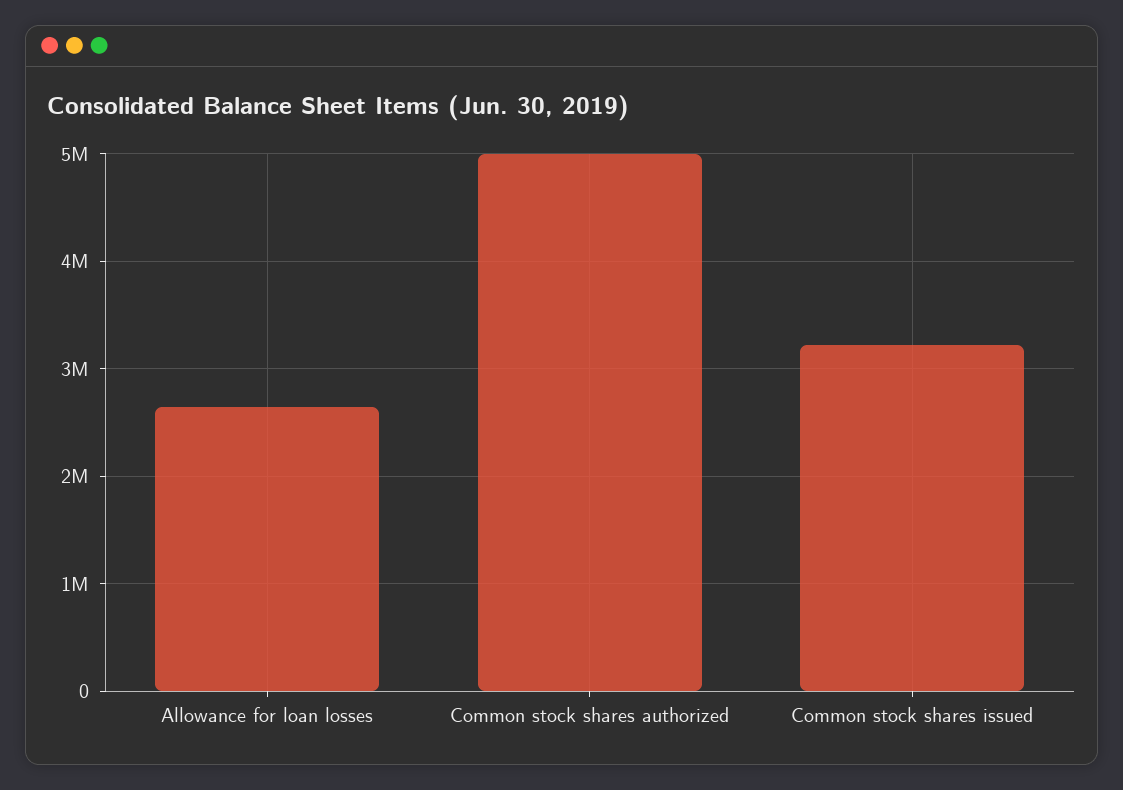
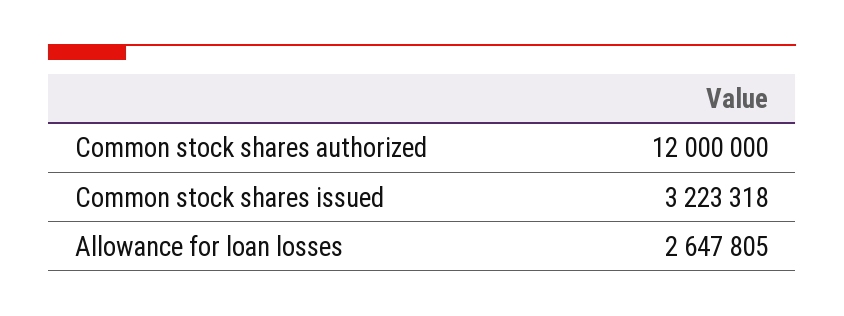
Common stock shares authorized: 5000000 -> 12000000

